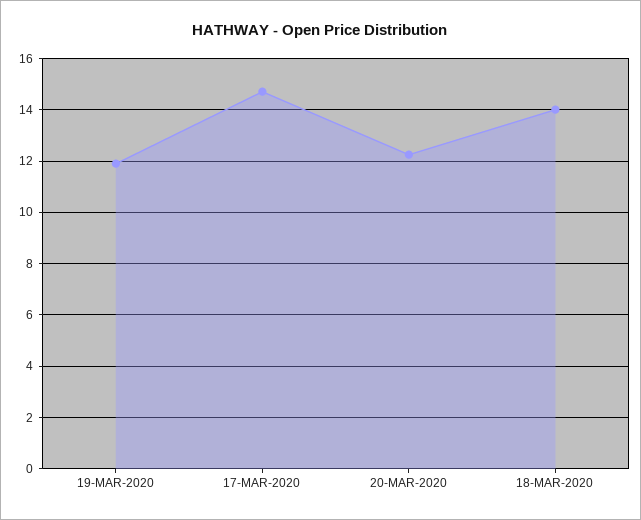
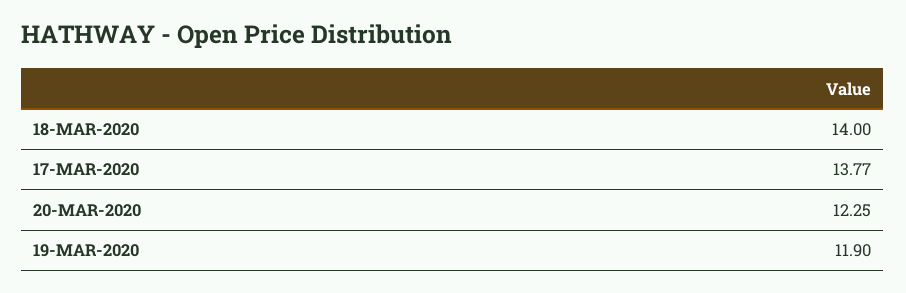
17-MAR-2020: 14.75 -> 13.77

